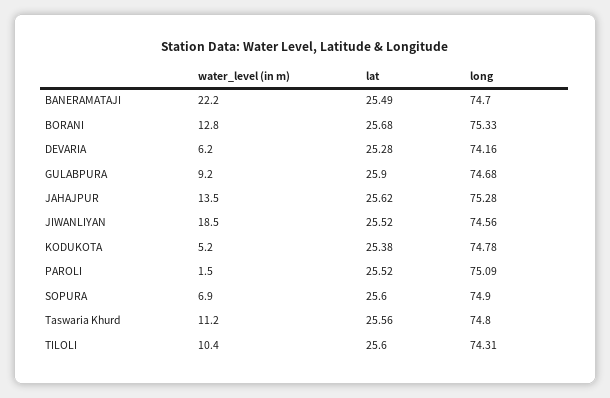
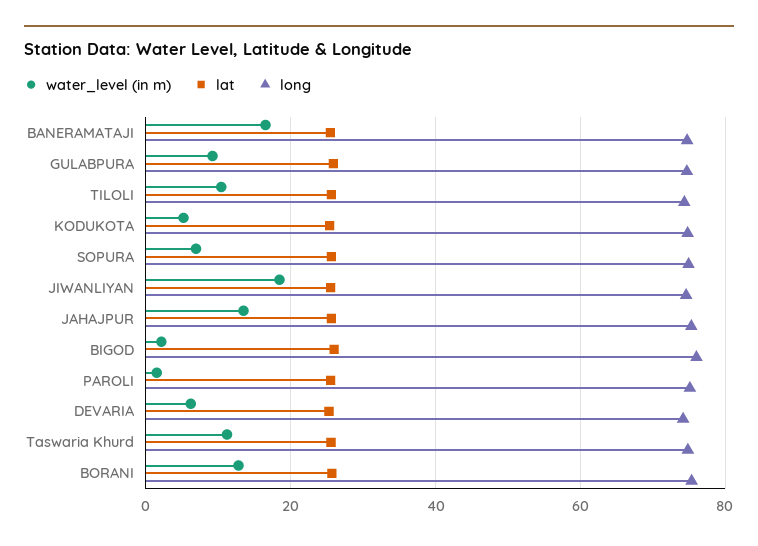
water_level (in m), BANERAMATAJI: 22.2 -> 16
water_level (in m), BIGOD: none -> 2
lat, BIGOD: none -> 26
long, BIGOD: none -> 76

